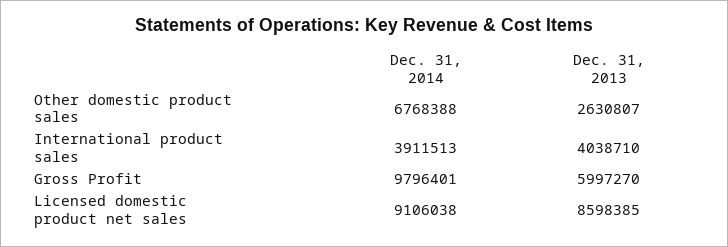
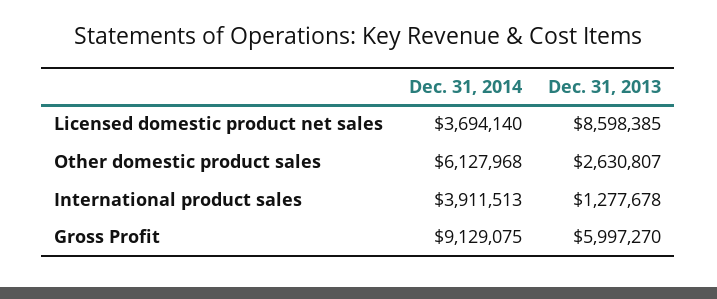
Dec. 31, 2014, Other domestic product sales: 6768388 -> 6127968
Dec. 31, 2013, International product sales: 4038710 -> 1277678
Dec. 31, 2014, Gross Profit: 9796401 -> 9129075
Dec. 31, 2014, Licensed domestic product net sales: 9106038 -> 3694140

